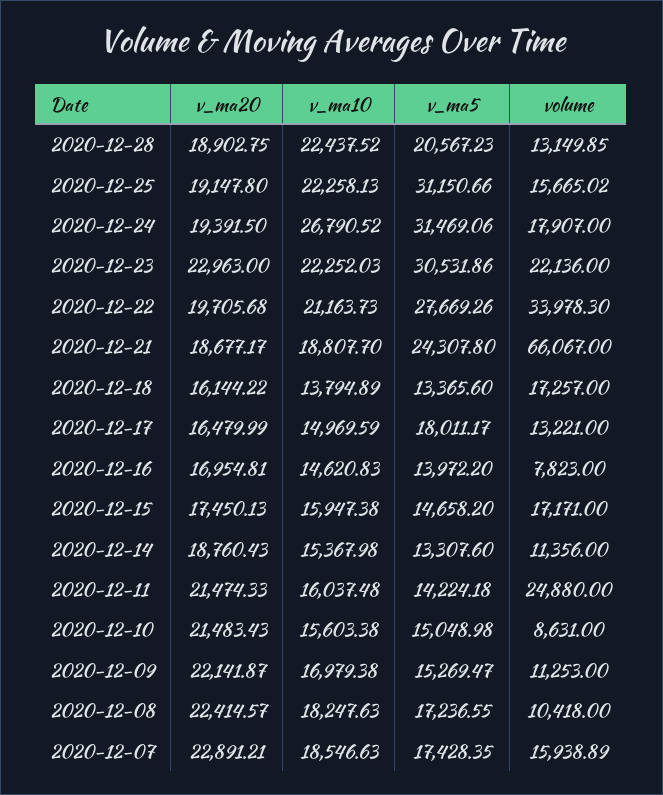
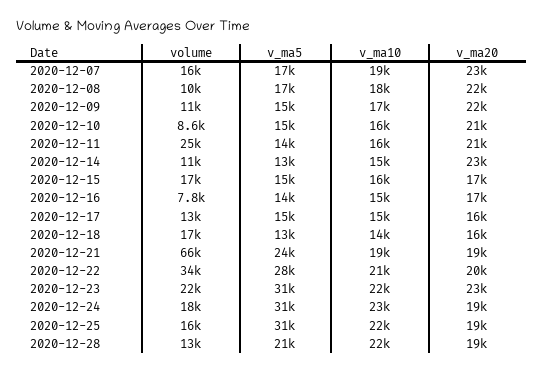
v_ma10, 2020-12-24: 26790.52 -> 23000
v_ma5, 2020-12-17: 18011.17 -> 15000
v_ma20, 2020-12-14: 18760.43 -> 23000

